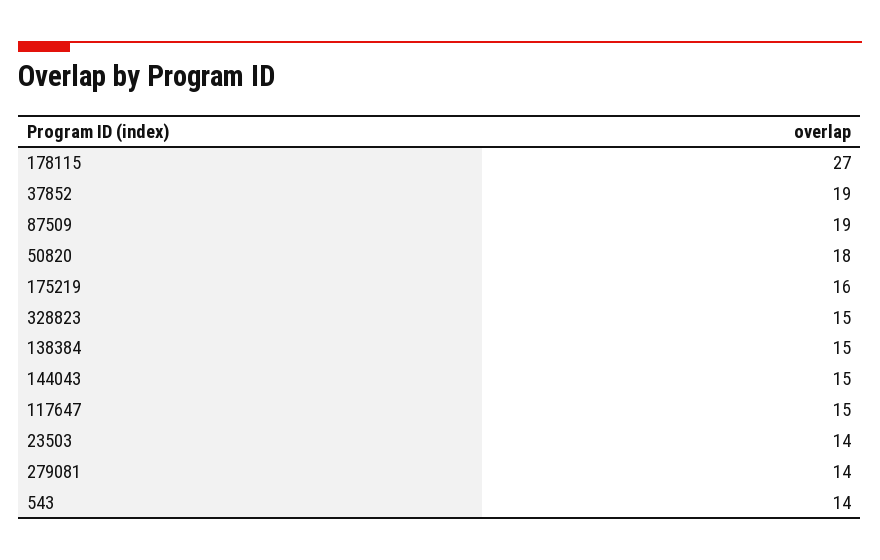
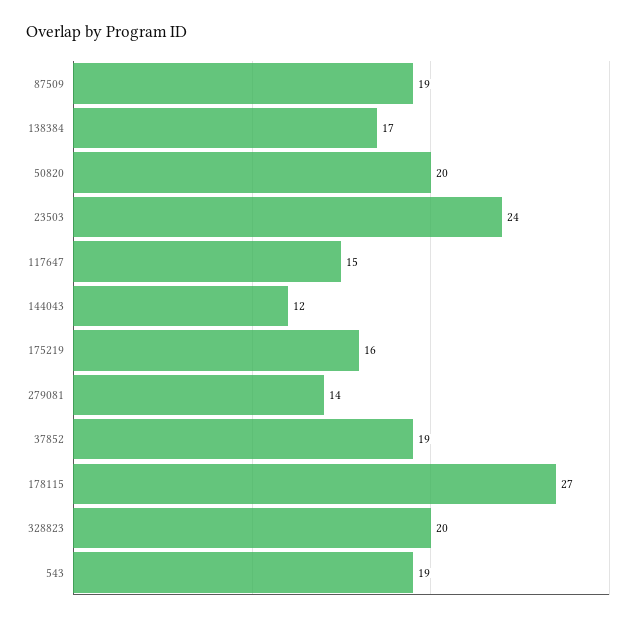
50820: 18 -> 20
328823: 15 -> 20
138384: 15 -> 17
144043: 15 -> 12
23503: 14 -> 24
543: 14 -> 19

